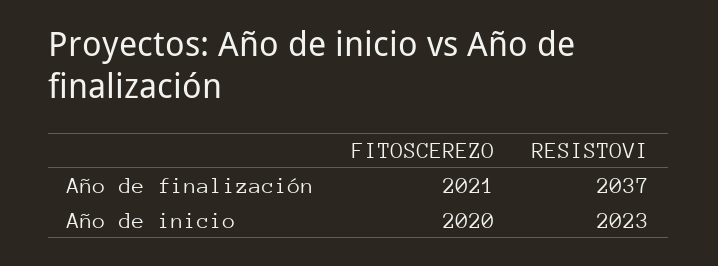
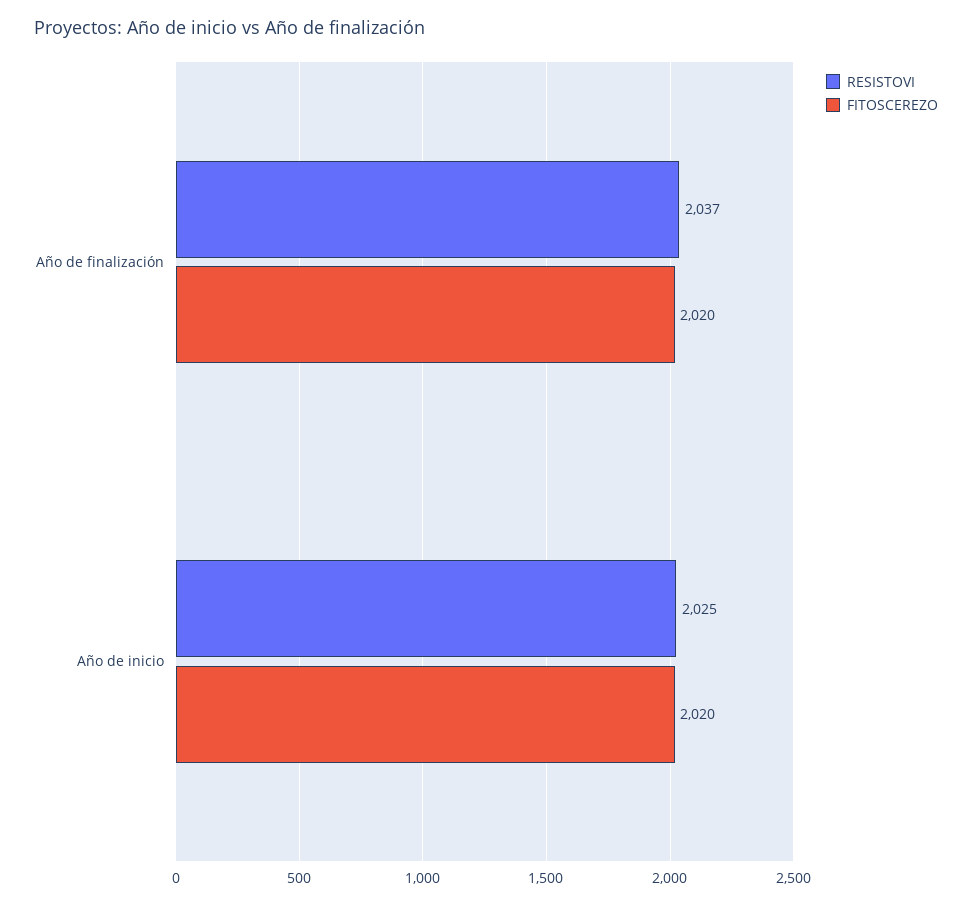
FITOSCEREZO, Año de finalización: 2021 -> 2020
RESISTOVI, Año de inicio: 2023 -> 2025

